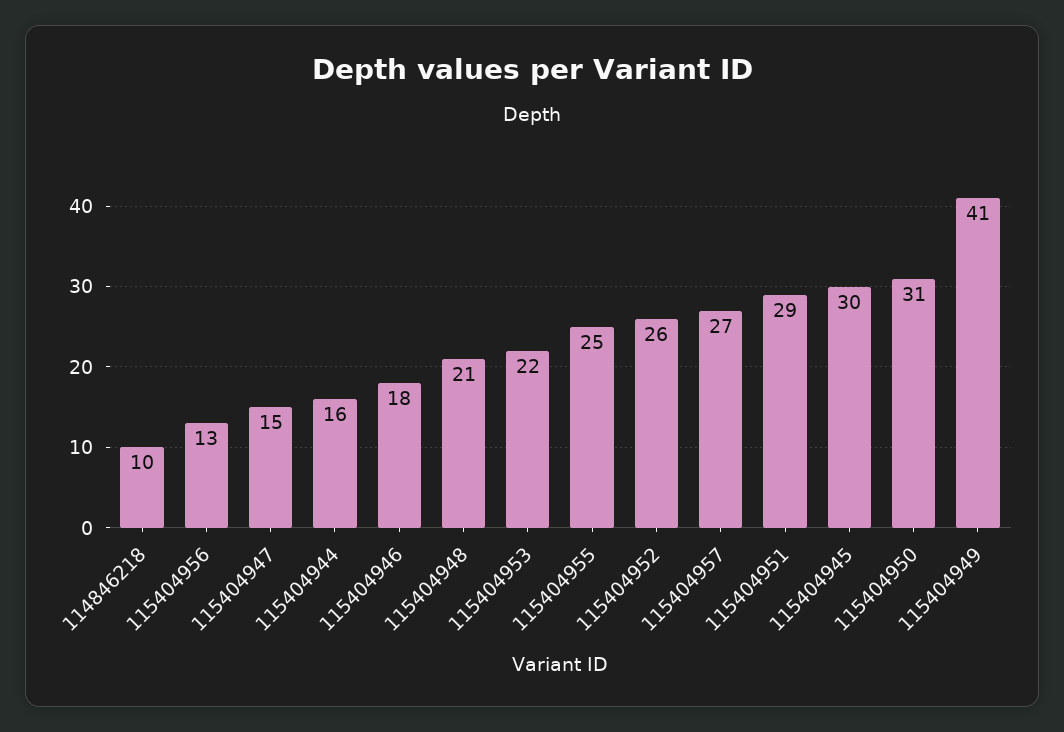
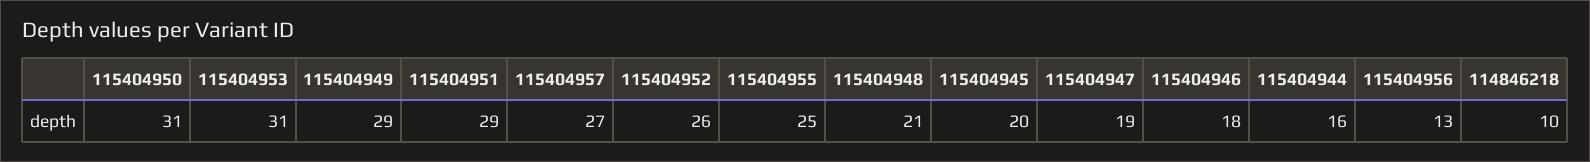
115404947: 15 -> 19
115404953: 22 -> 31
115404945: 30 -> 20
115404949: 41 -> 29

